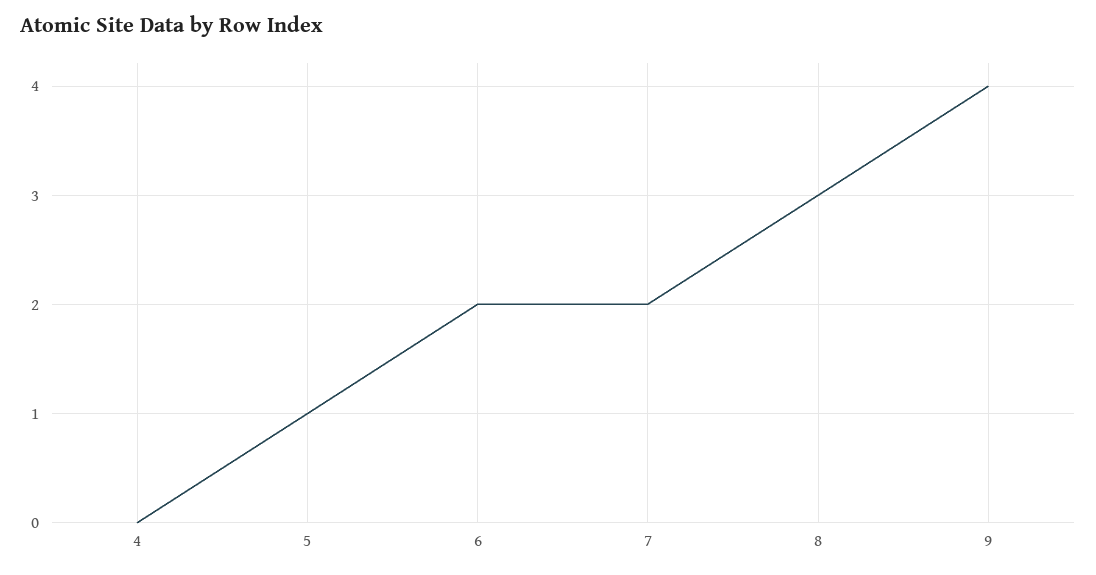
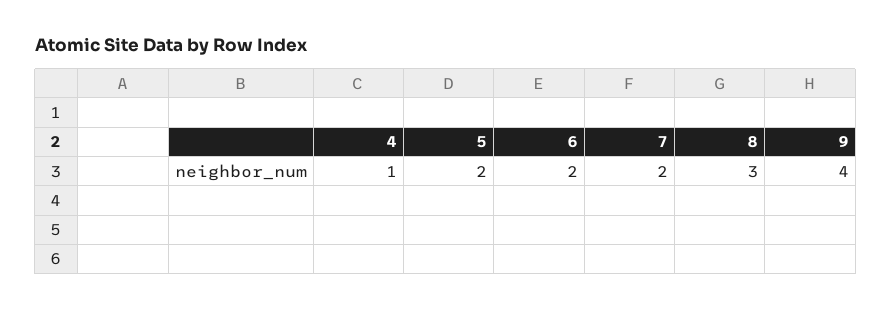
4: 0 -> 1
5: 1 -> 2

